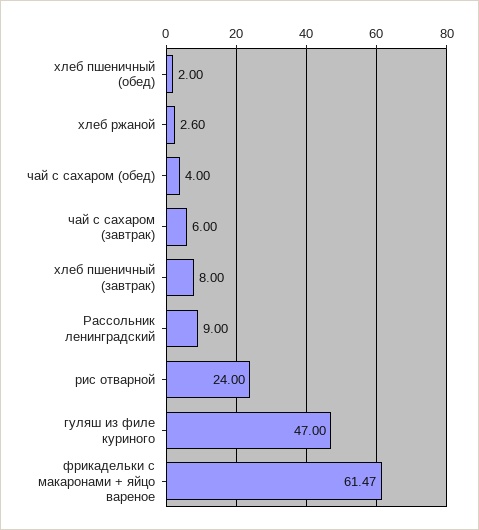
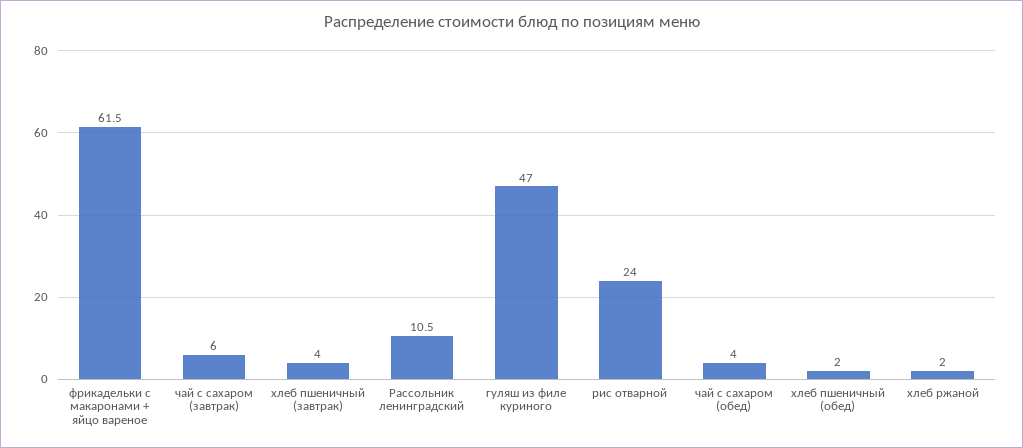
хлеб ржаной: 2.6 -> 2
хлеб пшеничный (завтрак): 8 -> 4
Рассольник ленинградский: 9 -> 10.5

